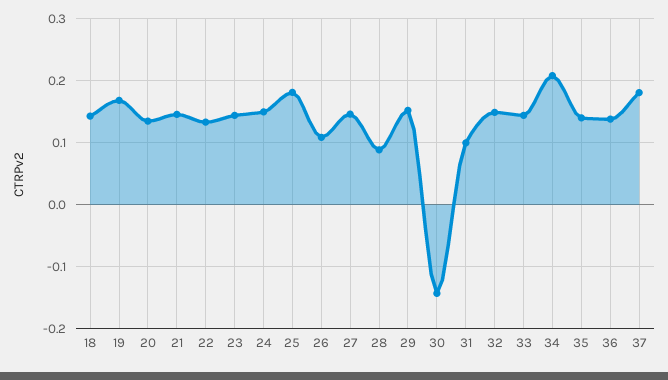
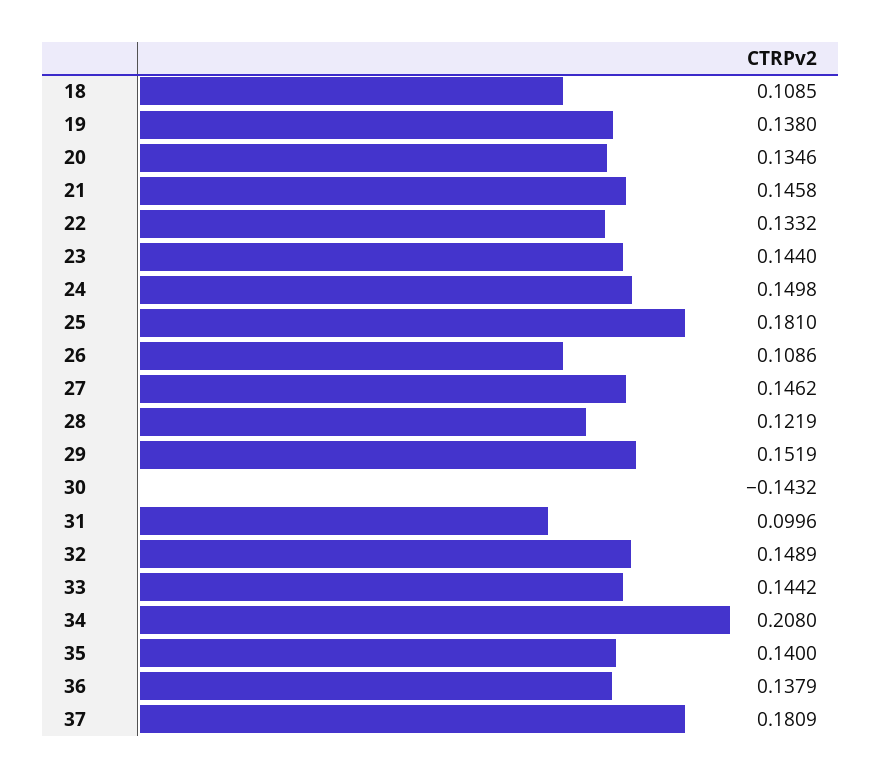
18: 0.14 -> 0.1085
19: 0.17 -> 0.138
28: 0.09 -> 0.1219

